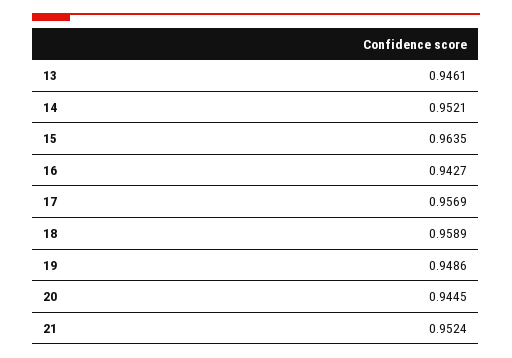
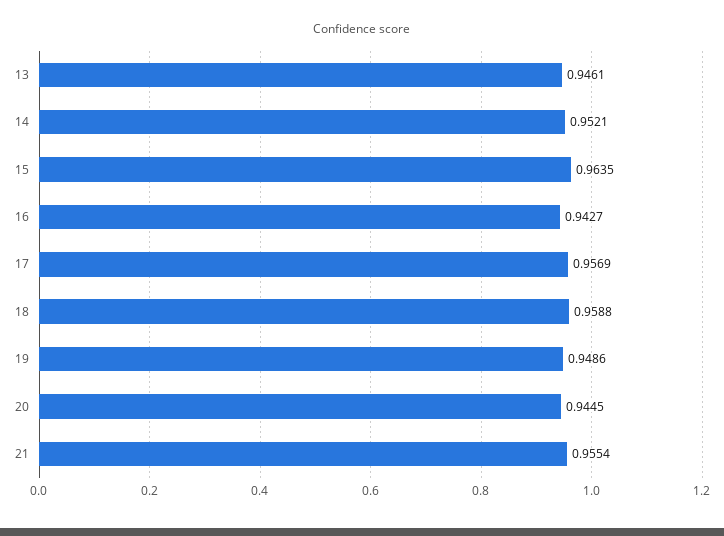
18: 0.9589 -> 0.9588
21: 0.9524 -> 0.9554

